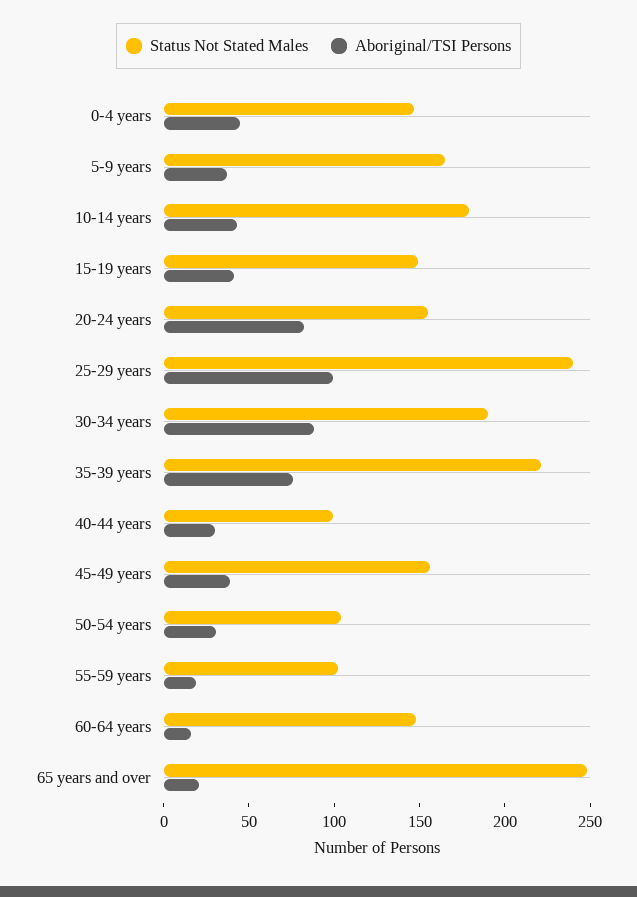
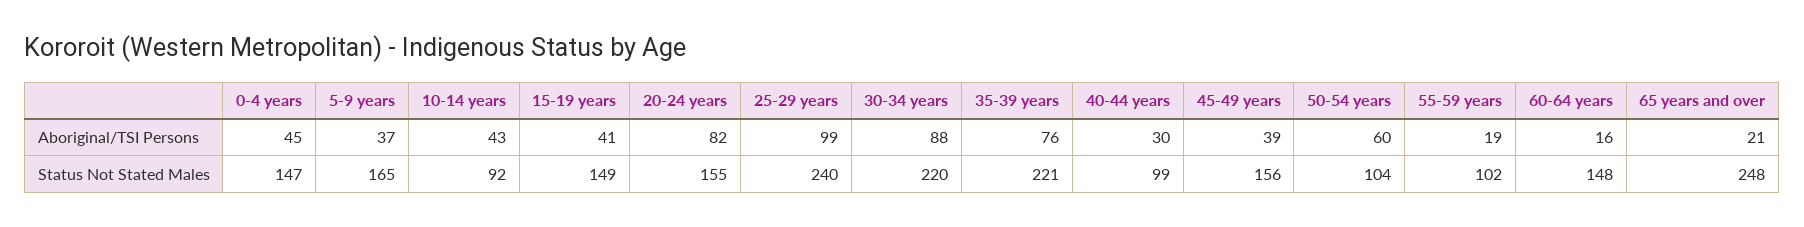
Status Not Stated Males, 10-14 years: 180 -> 92
Status Not Stated Males, 30-34 years: 190 -> 220
Aboriginal/TSI Persons, 50-54 years: 30 -> 60

